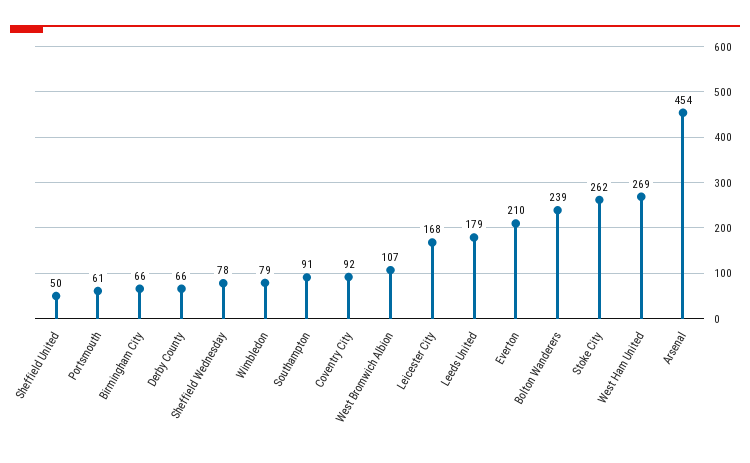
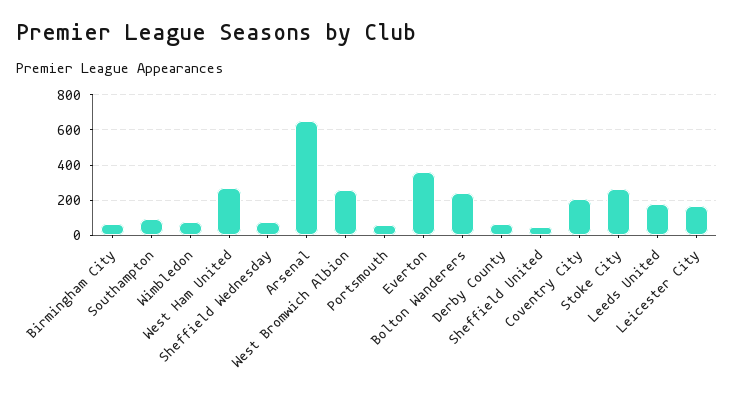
Coventry City: 92 -> 200
West Bromwich Albion: 107 -> 250
Everton: 210 -> 350
Arsenal: 454 -> 650

